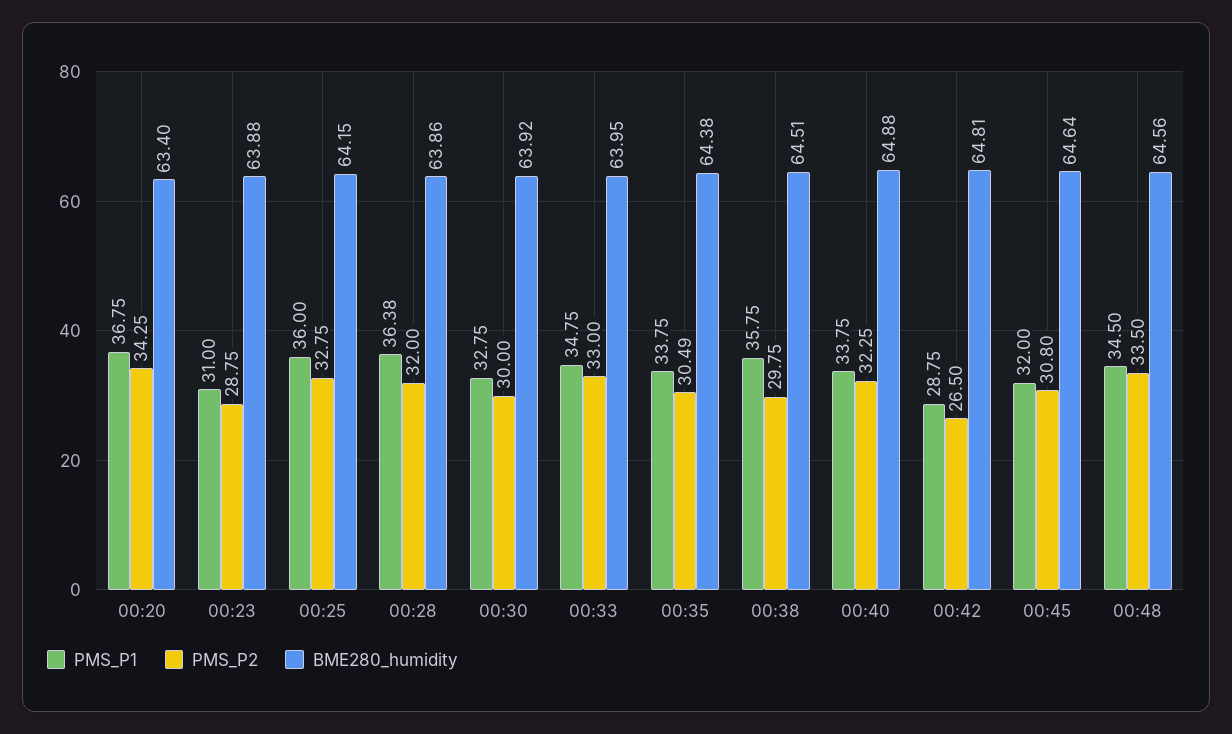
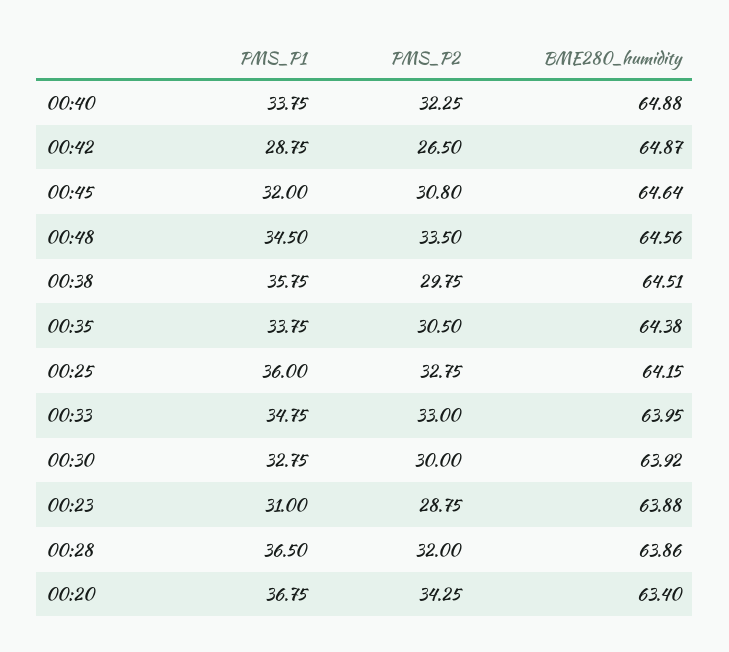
PMS_P1, 00:28: 36.38 -> 36.5
PMS_P2, 00:35: 30.49 -> 30.5
BME280_humidity, 00:42: 64.81 -> 64.87

